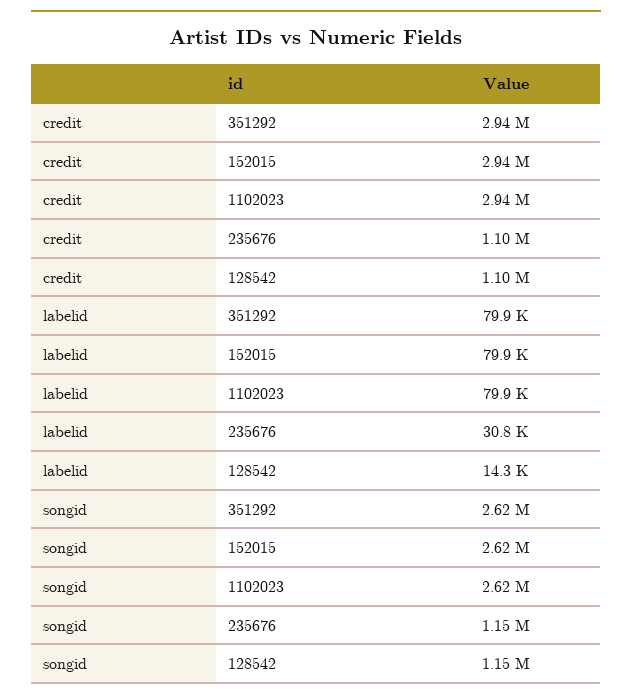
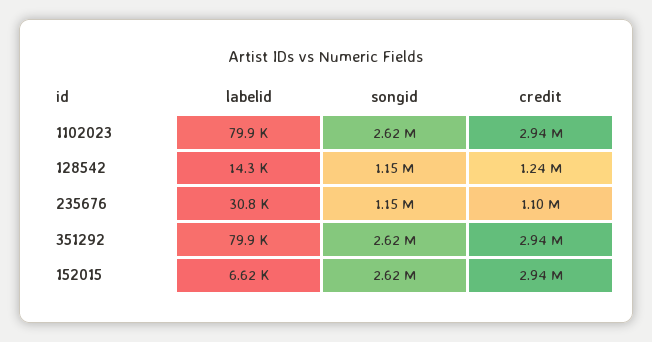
credit, 128542: 1100000 -> 1240000
labelid, 152015: 79900 -> 6620

